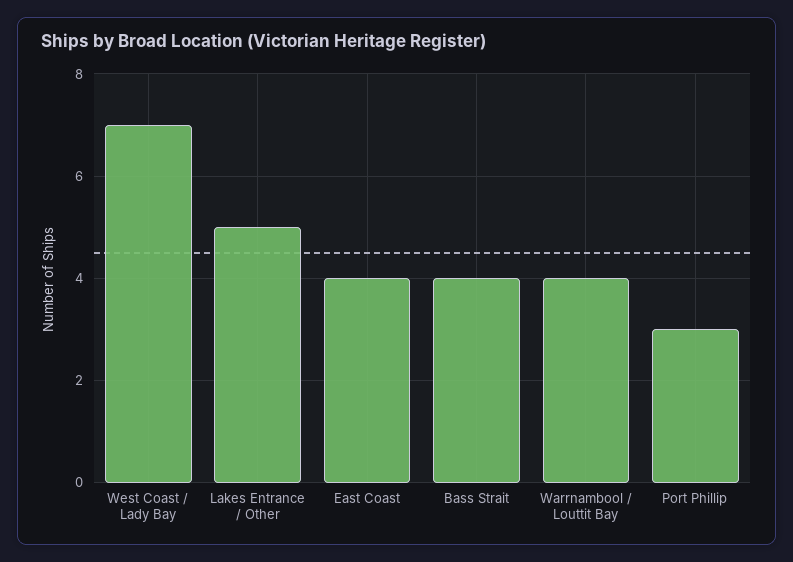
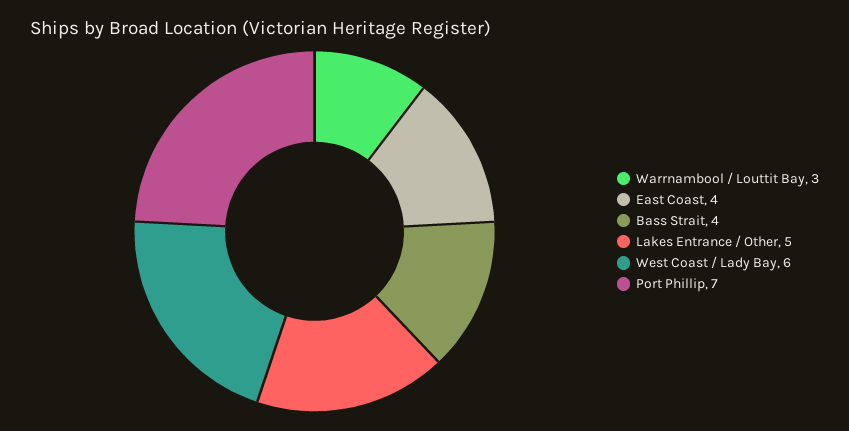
West Coast / Lady Bay: 7 -> 6
Warrnambool / Louttit Bay: 4 -> 3
Port Phillip: 3 -> 7

